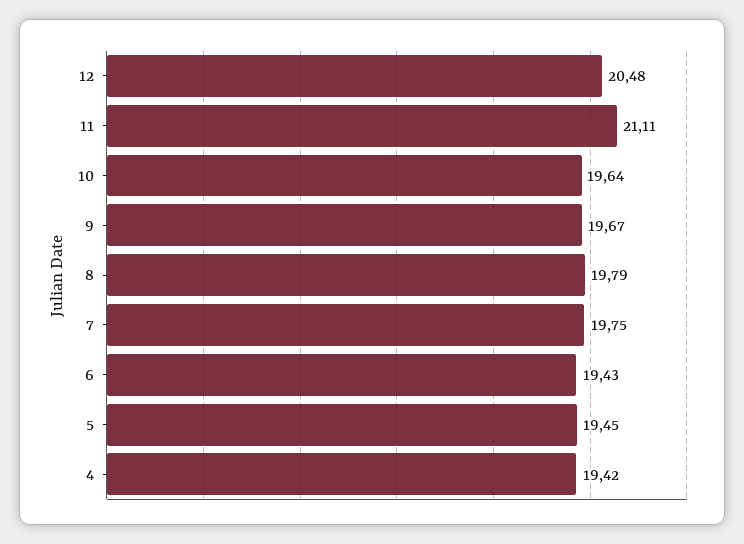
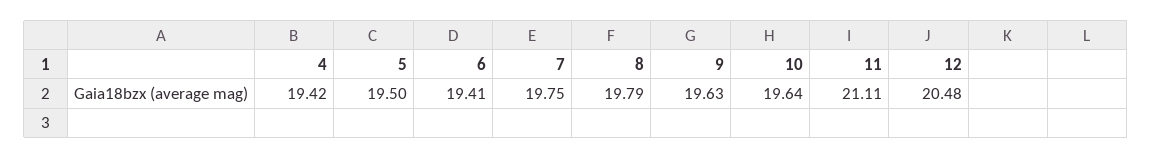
9: 19.67 -> 19.63
6: 19.43 -> 19.41
5: 19.45 -> 19.5

